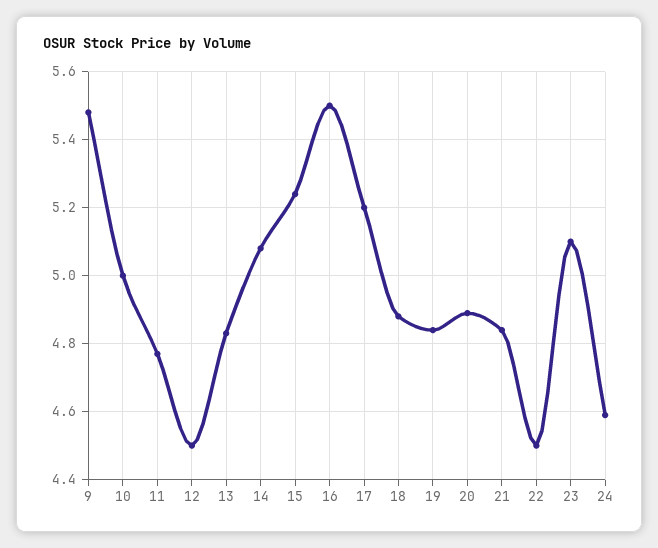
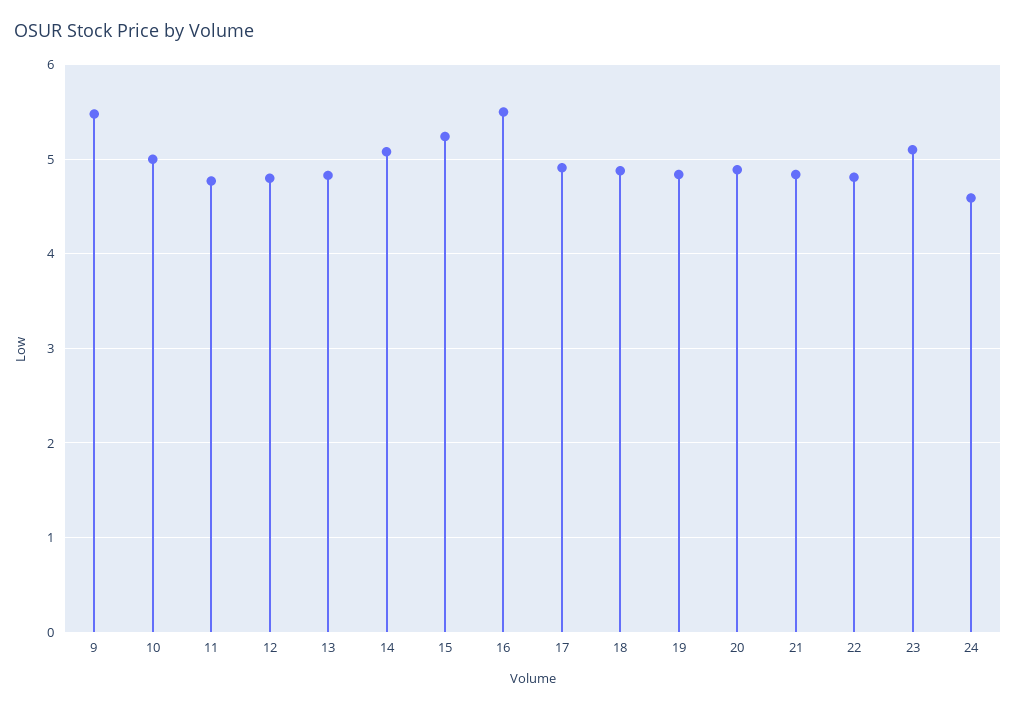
12: 4.5 -> 4.8
17: 5.2 -> 4.9
22: 4.5 -> 4.8

